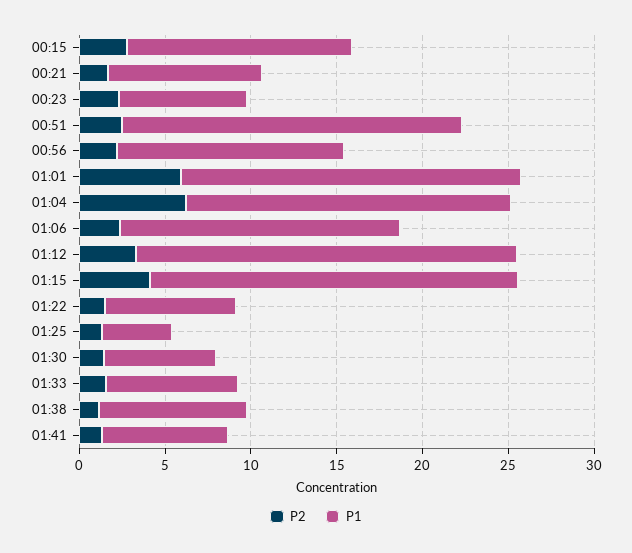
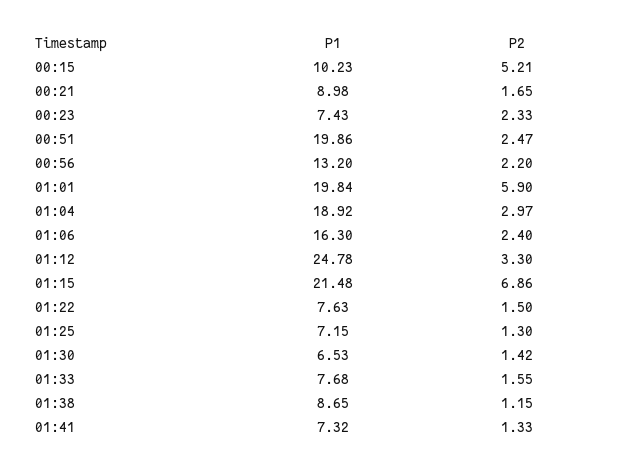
P2, 00:15: 3 -> 5.21
P1, 00:15: 13 -> 10.23
P2, 01:04: 6 -> 2.97
P1, 01:12: 22 -> 24.78
P2, 01:15: 4 -> 6.86
P1, 01:25: 4 -> 7.15

